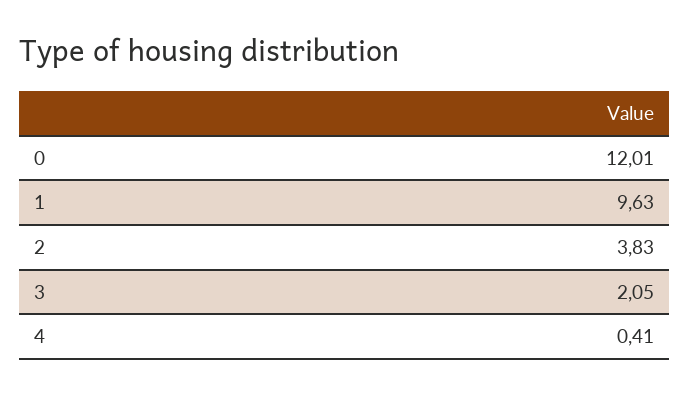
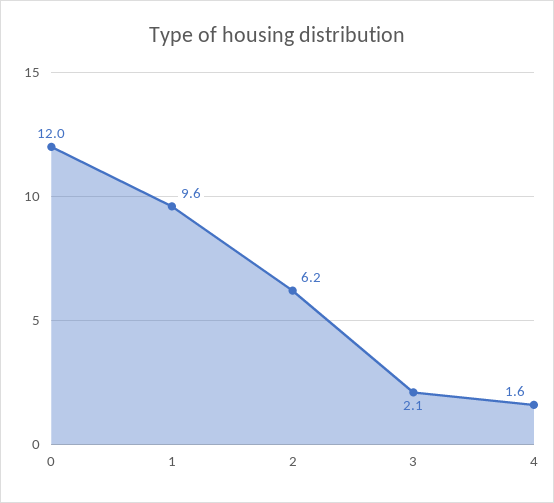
2: 3.83 -> 6.2
4: 0.41 -> 1.6

